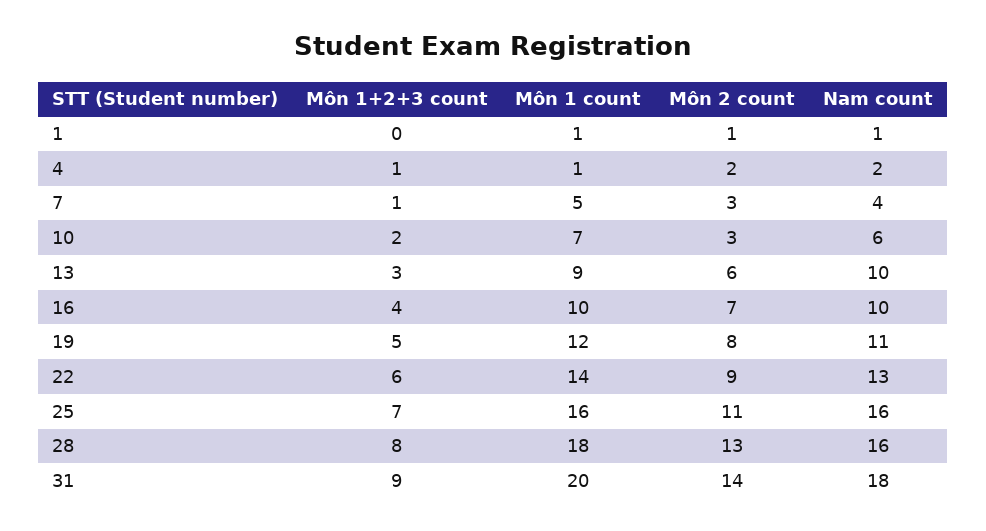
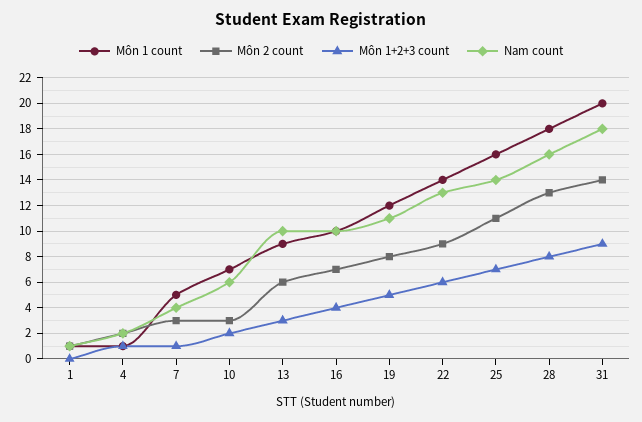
Nam count, 25: 16 -> 14

